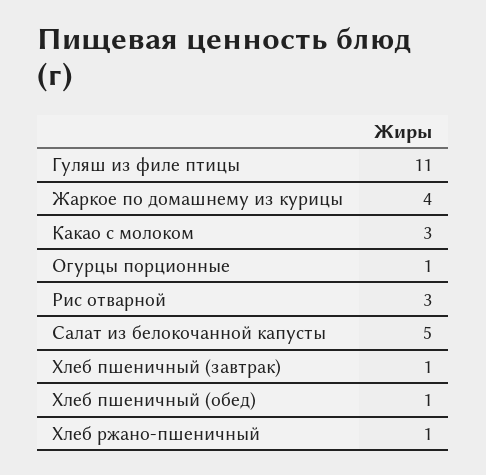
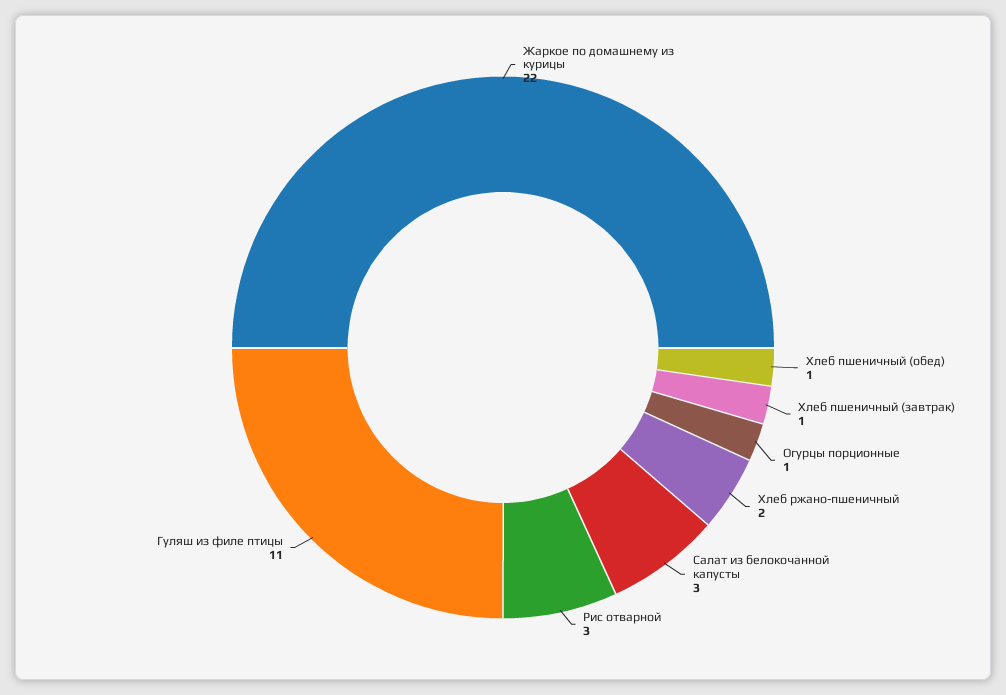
Жаркое по домашнему из курицы: 4 -> 22
Какао с молоком: 3 -> none
Салат из белокочанной капусты: 5 -> 3
Хлеб ржано-пшеничный: 1 -> 2

